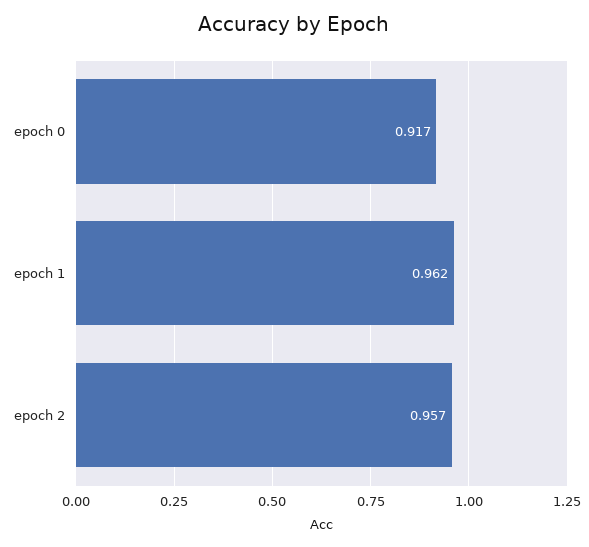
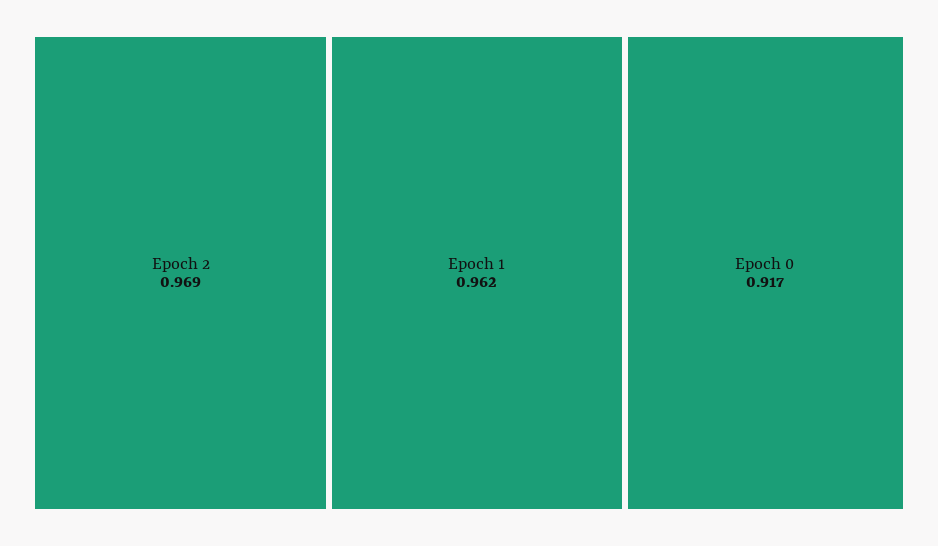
epoch 2: 0.957 -> 0.969

